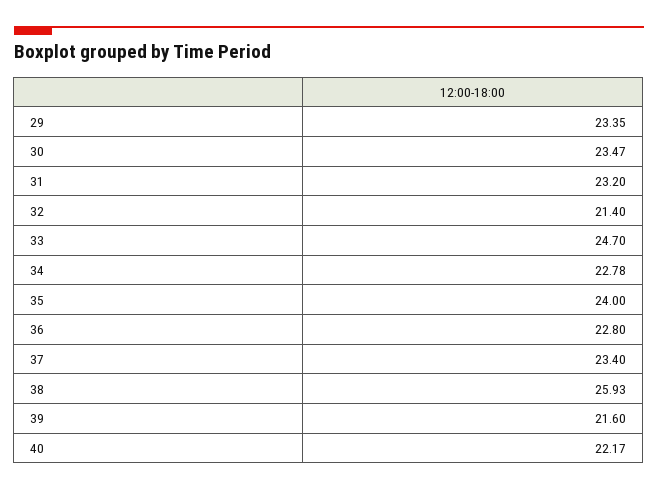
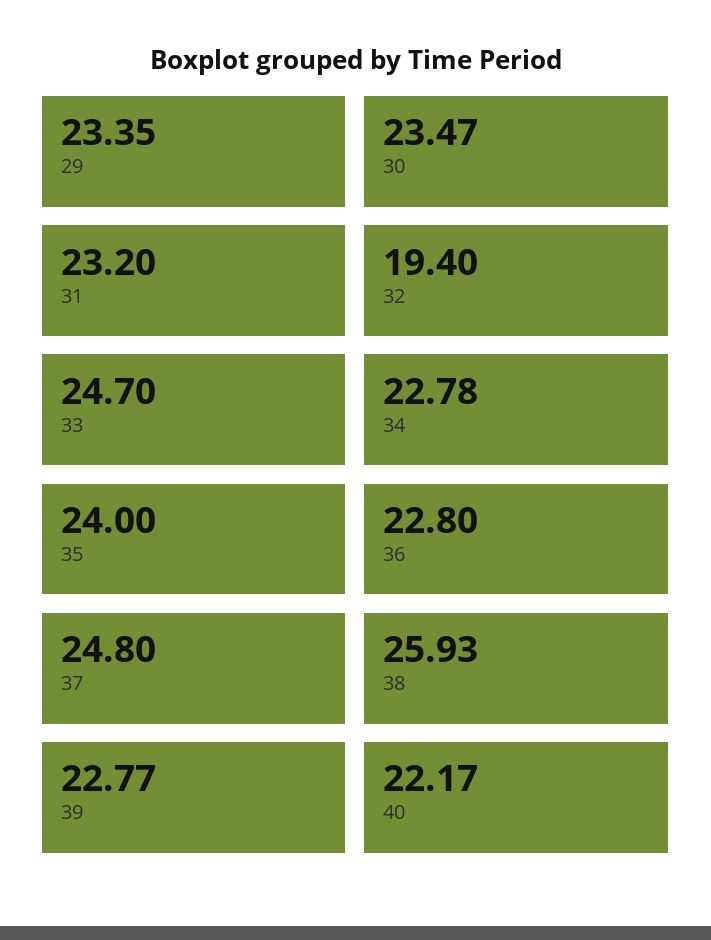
32: 21.4 -> 19.4
37: 23.4 -> 24.8
39: 21.6 -> 22.77

